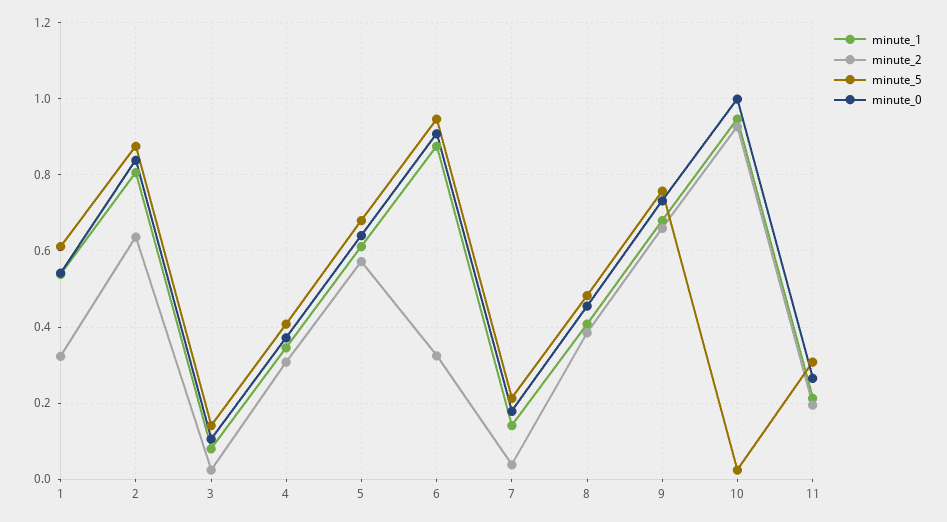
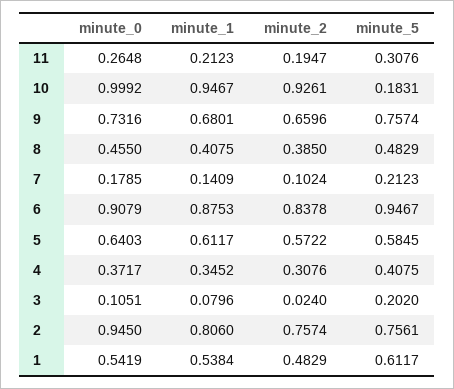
minute_2, 1: 0.32 -> 0.4829
minute_2, 2: 0.64 -> 0.7574
minute_5, 2: 0.88 -> 0.7561
minute_0, 2: 0.84 -> 0.945
minute_5, 3: 0.14 -> 0.202
minute_5, 5: 0.68 -> 0.5845
minute_2, 6: 0.32 -> 0.8378
minute_2, 7: 0.04 -> 0.1024
minute_5, 10: 0.02 -> 0.1831

